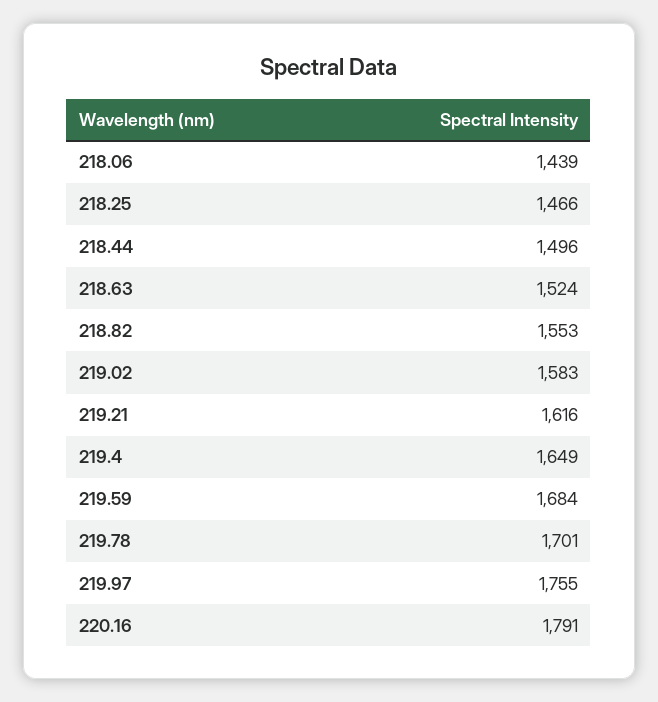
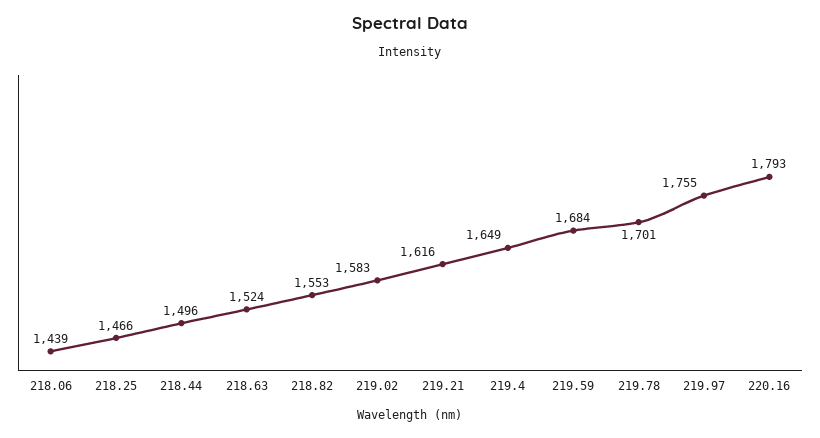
220.16: 1791 -> 1793

